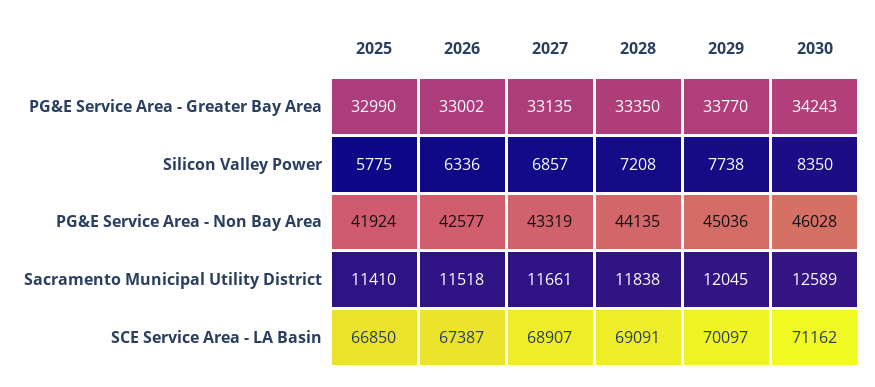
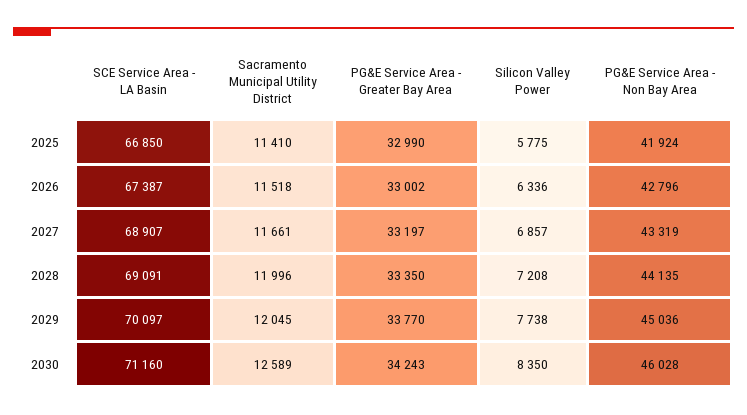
2027, PG&E Service Area - Greater Bay Area: 33135 -> 33197
2026, PG&E Service Area - Non Bay Area: 42577 -> 42796
2028, Sacramento Municipal Utility District: 11838 -> 11996
2030, SCE Service Area - LA Basin: 71162 -> 71160

